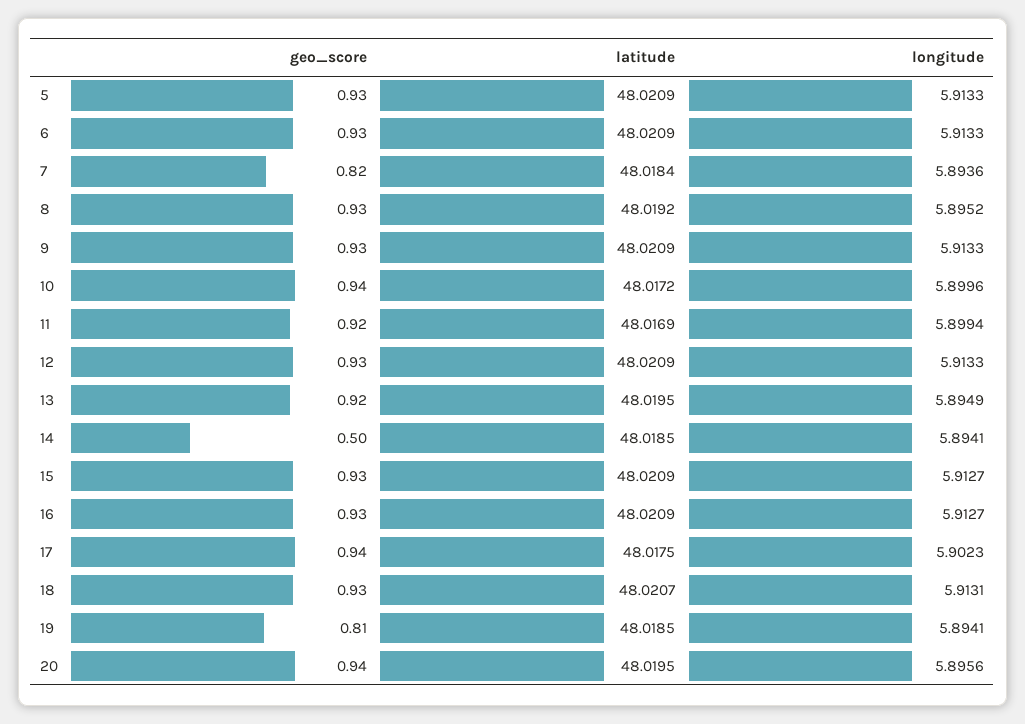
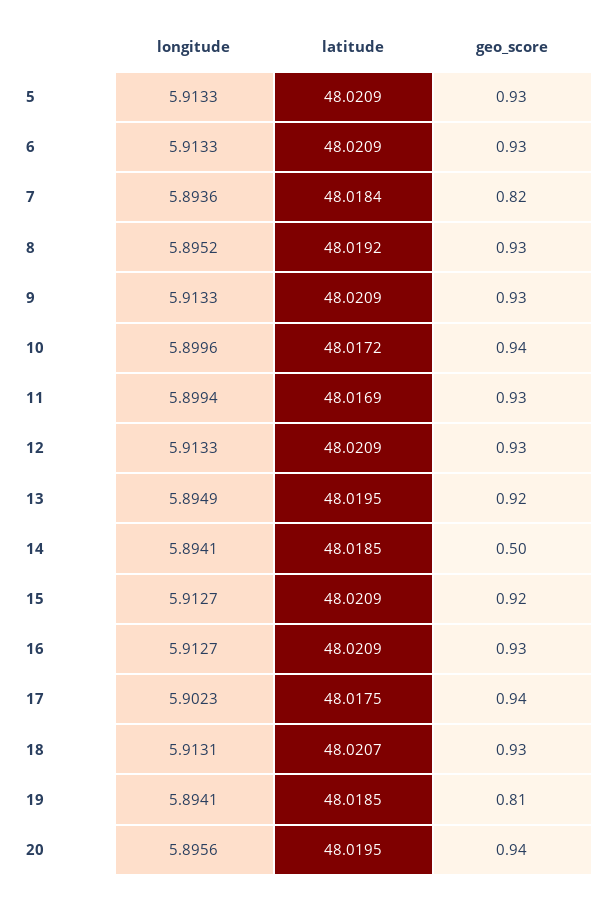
geo_score, 11: 0.92 -> 0.93
geo_score, 15: 0.93 -> 0.92

